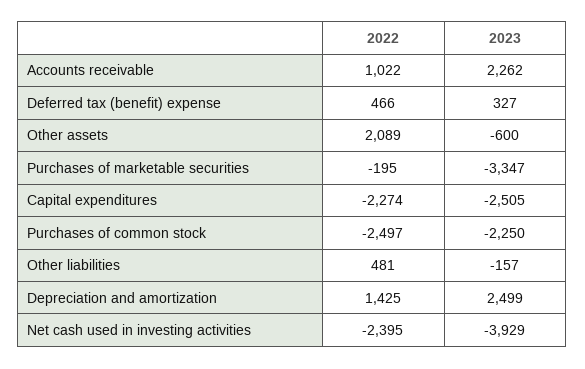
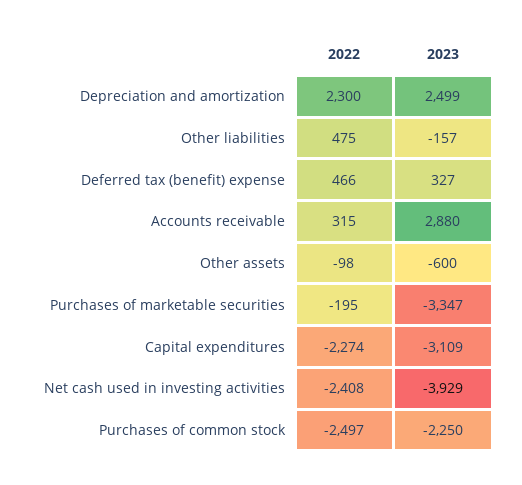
2022, Accounts receivable: 1022 -> 315
2023, Accounts receivable: 2262 -> 2880
2022, Other assets: 2089 -> -98
2023, Capital expenditures: -2505 -> -3109
2022, Other liabilities: 481 -> 475
2022, Depreciation and amortization: 1425 -> 2300
2022, Net cash used in investing activities: -2395 -> -2408

